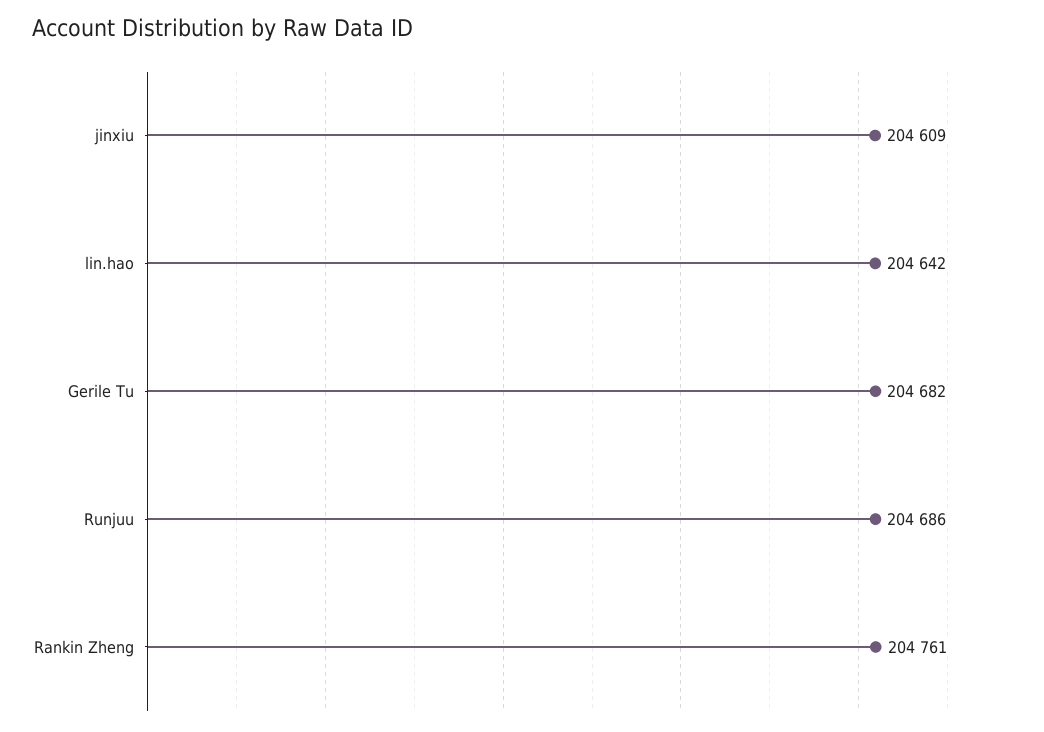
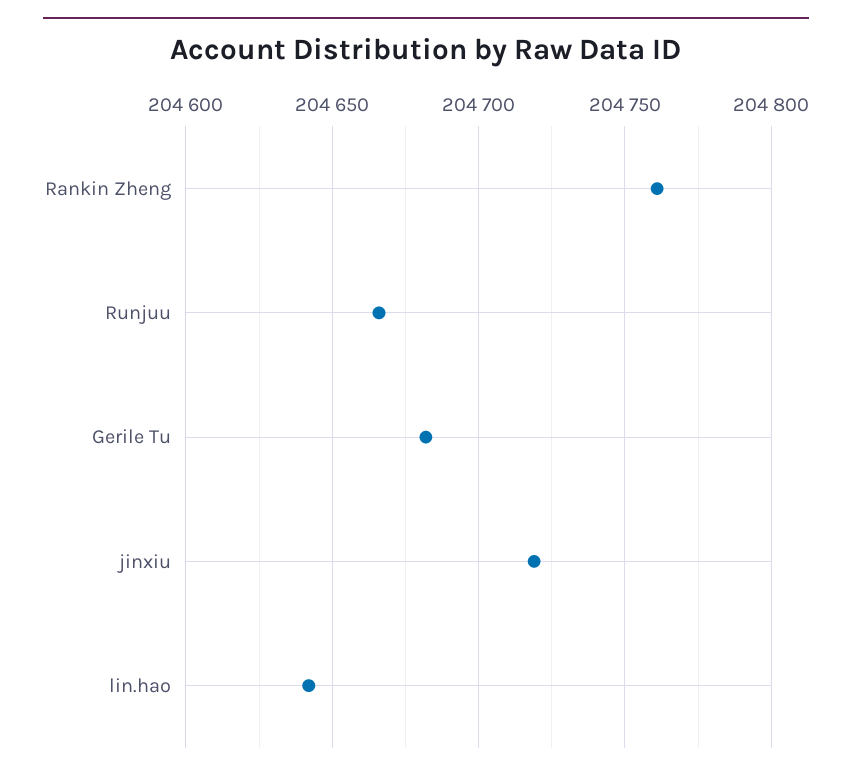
jinxiu: 204609 -> 204720
Runjuu: 204686 -> 204665

